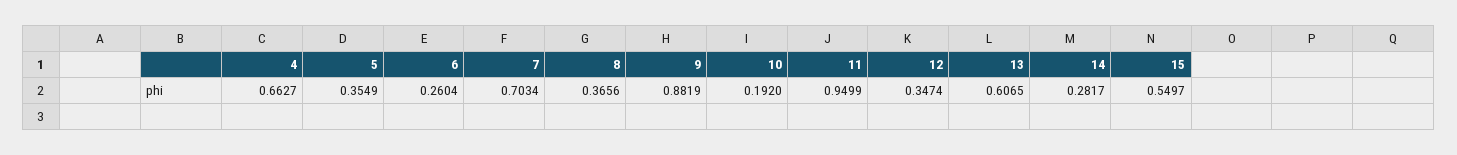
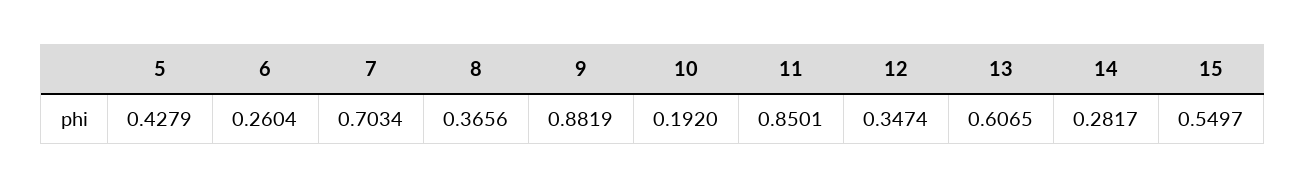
4: 0.6627 -> none
5: 0.3549 -> 0.4279
11: 0.9499 -> 0.8501

